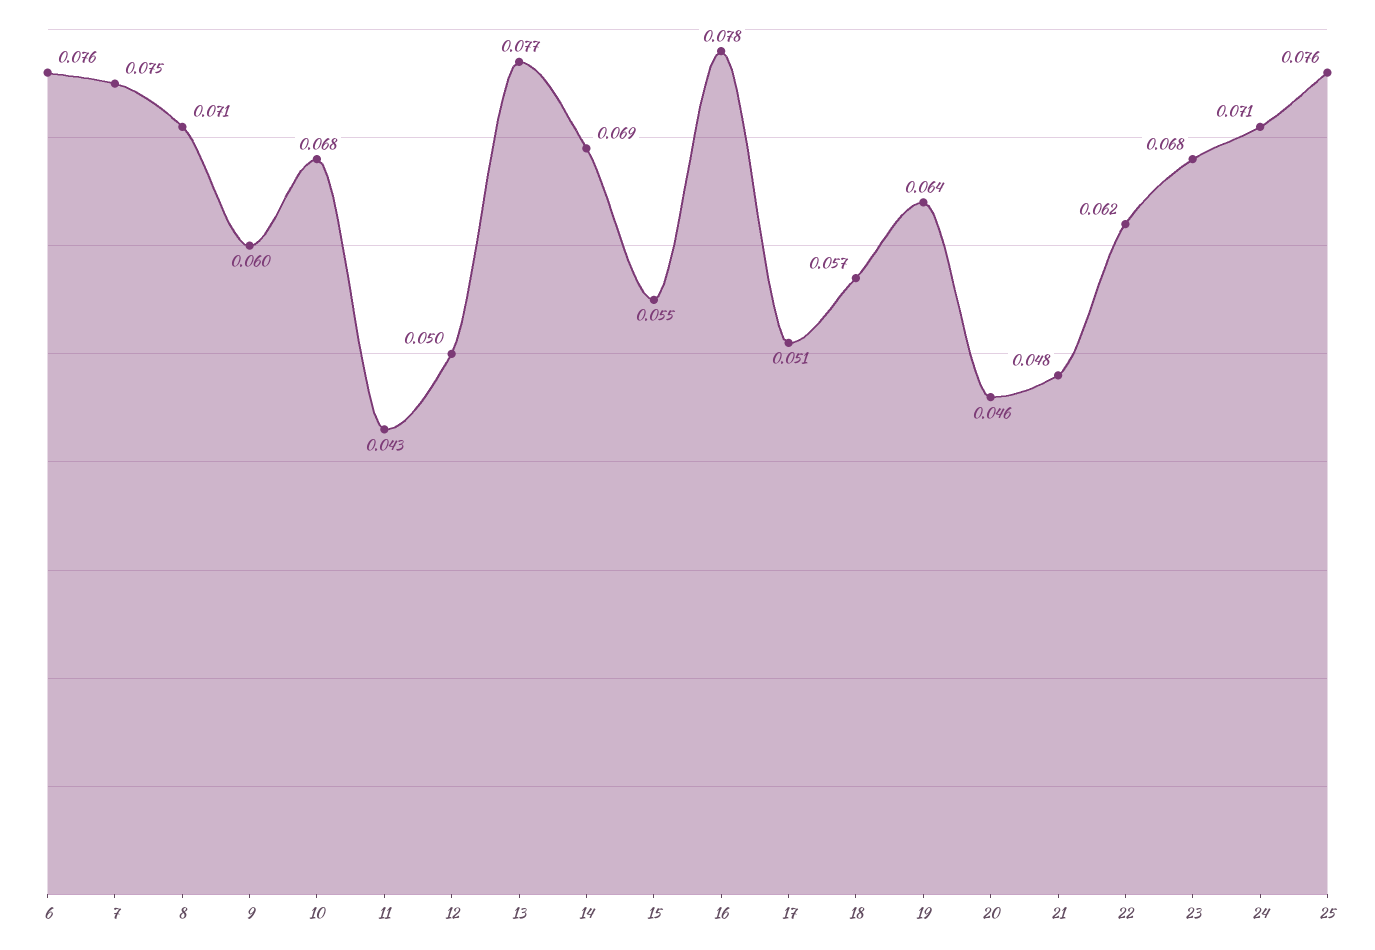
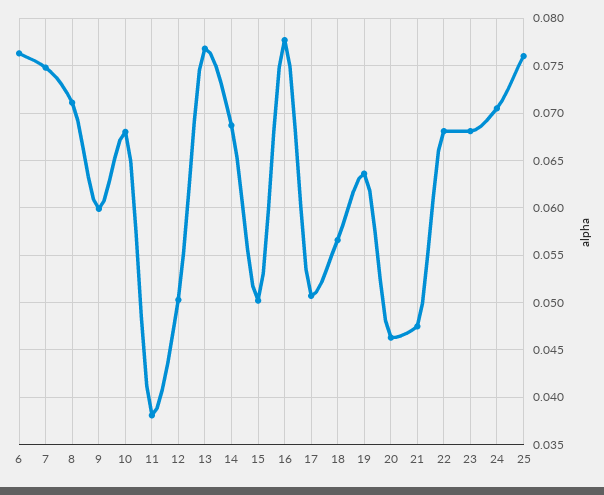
11: 0.043 -> 0.038
15: 0.055 -> 0.05
22: 0.062 -> 0.068

